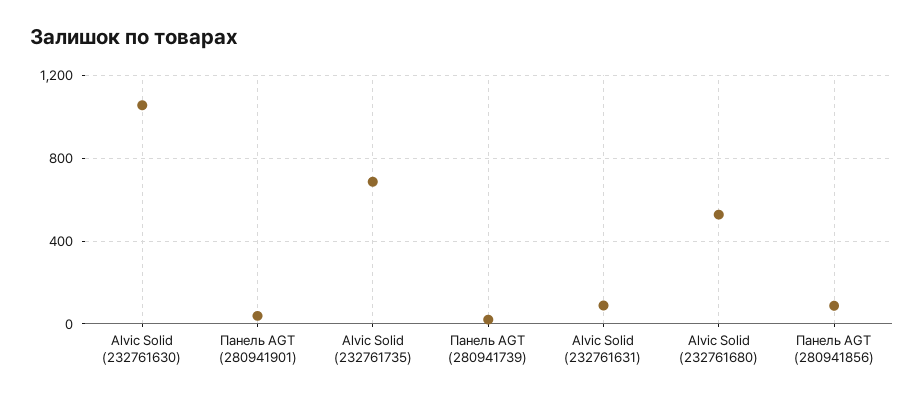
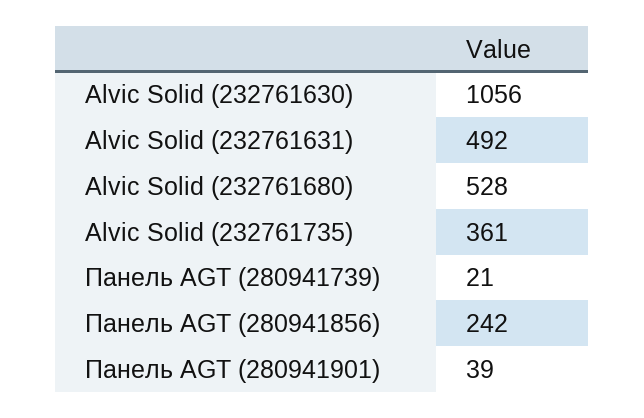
Alvic Solid (232761735): 700 -> 361
Alvic Solid (232761631): 100 -> 492
Панель AGT (280941856): 100 -> 242

